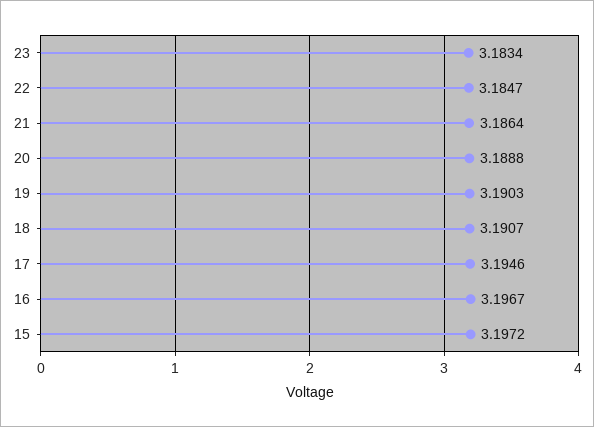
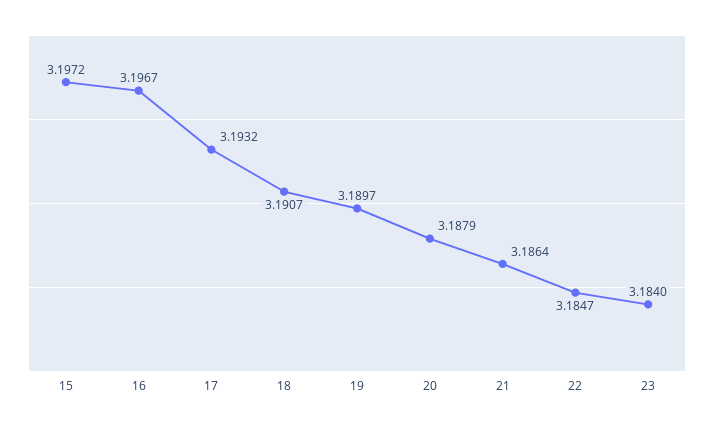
23: 3.1834 -> 3.184
20: 3.1888 -> 3.1879
19: 3.1903 -> 3.1897
17: 3.1946 -> 3.1932

